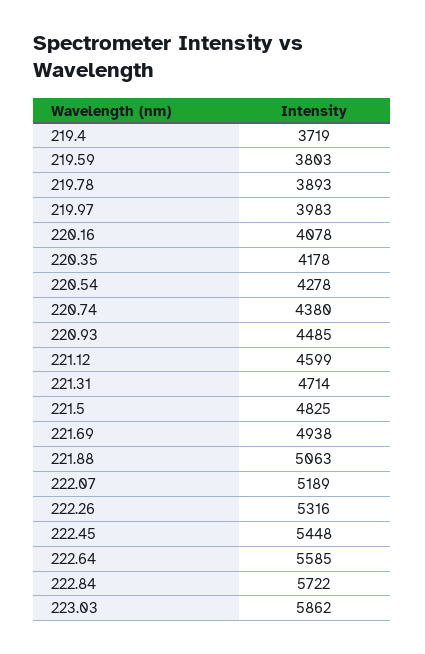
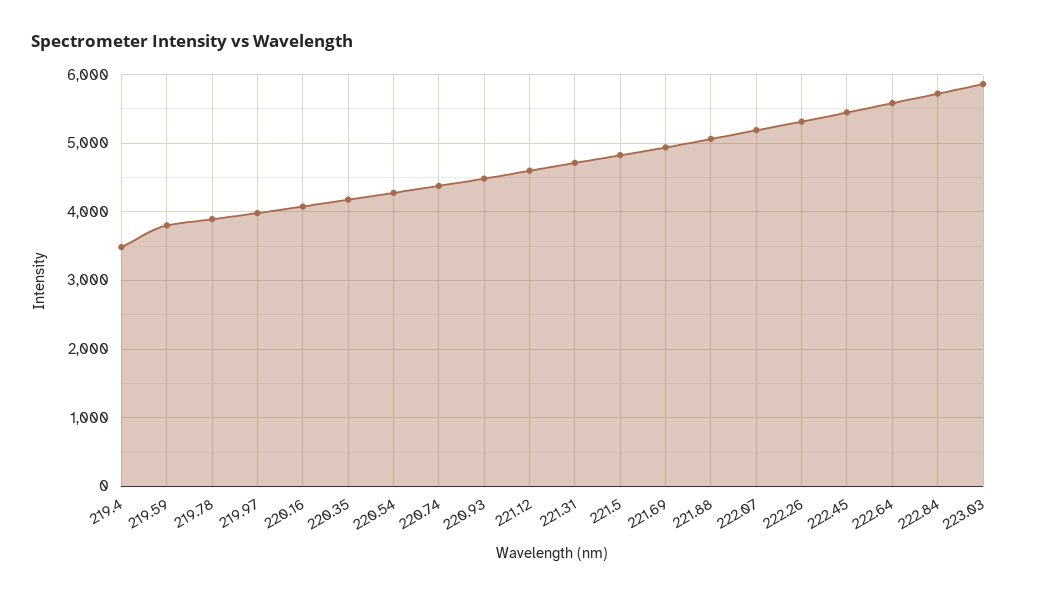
219.4: 3719 -> 3500

